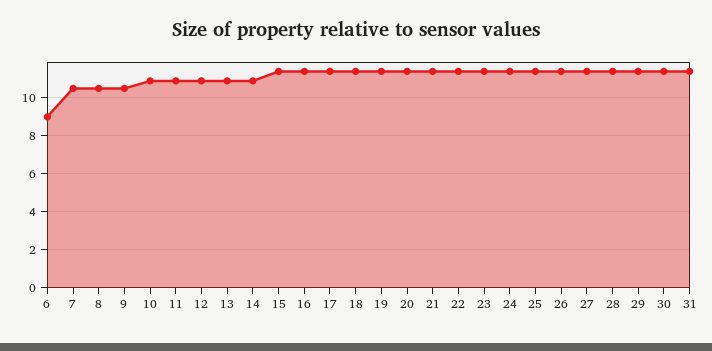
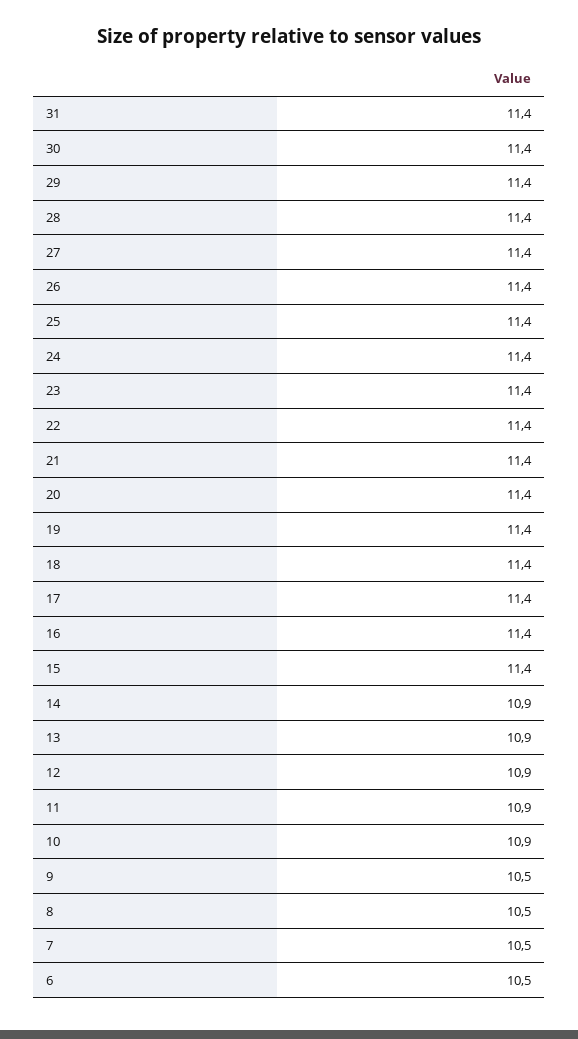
6: 9 -> 10.5

